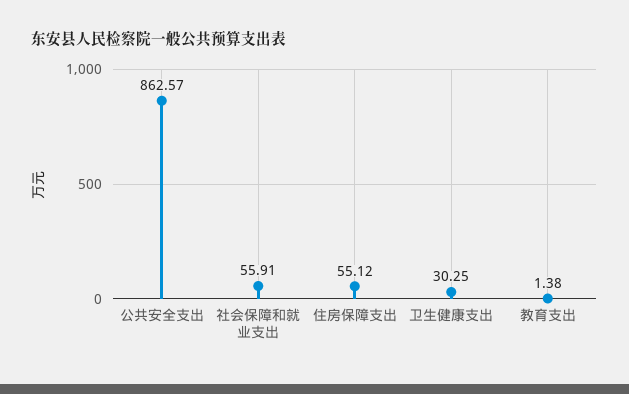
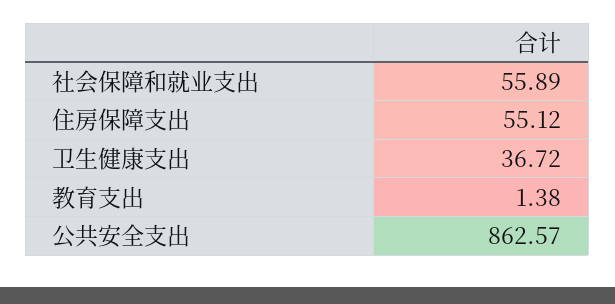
社会保障和就业支出: 55.91 -> 55.89
卫生健康支出: 30.25 -> 36.72

